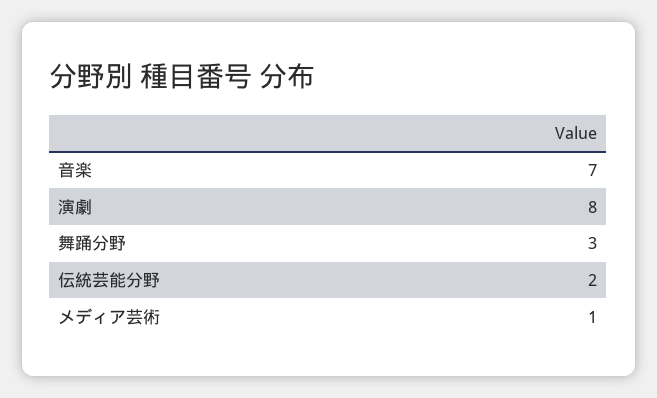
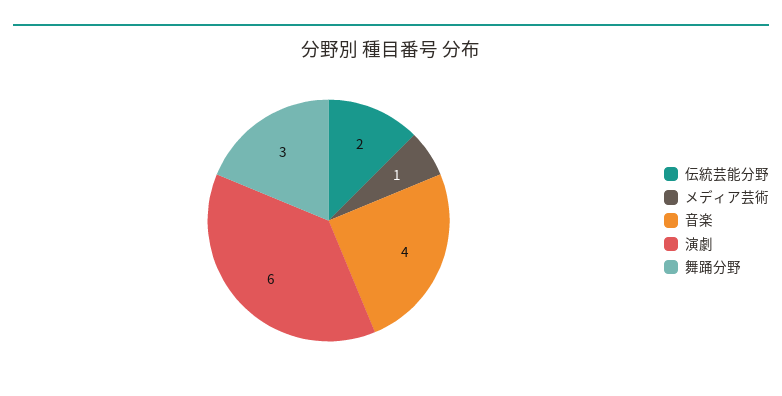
音楽: 7 -> 4
演劇: 8 -> 6

